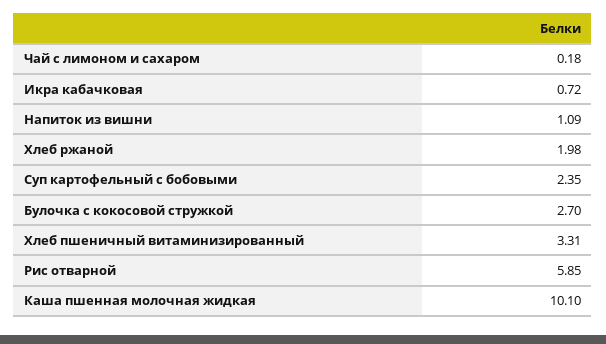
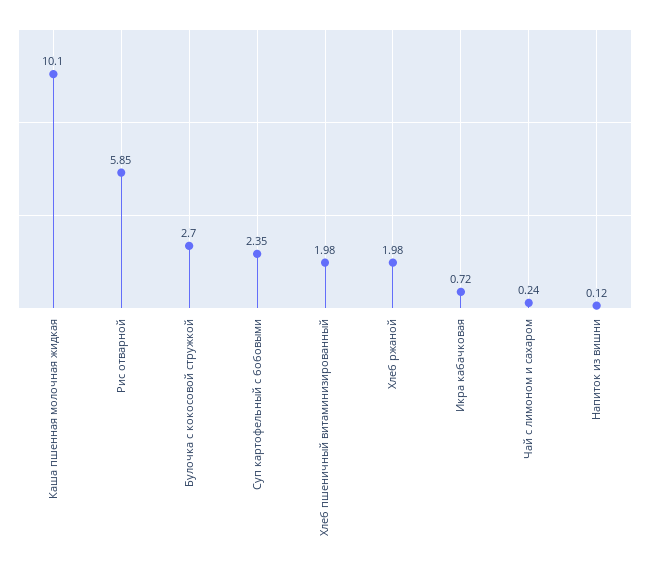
Чай с лимоном и сахаром: 0.18 -> 0.24
Напиток из вишни: 1.09 -> 0.12
Хлеб пшеничный витаминизированный: 3.31 -> 1.98

